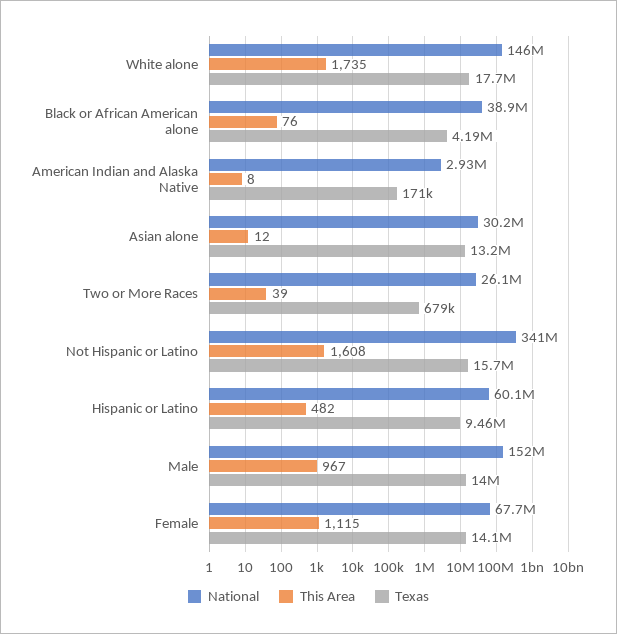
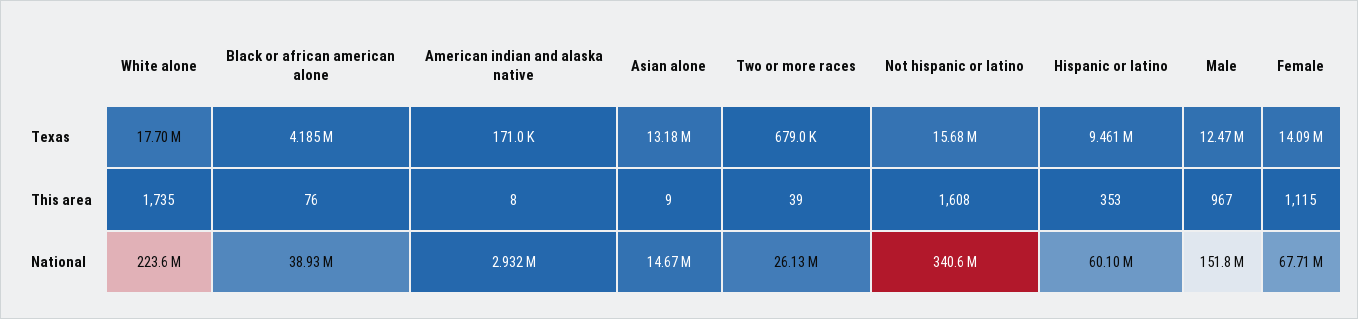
National, White alone: 146000000 -> 223600000
National, Asian alone: 30200000 -> 14670000
This Area, Asian alone: 12 -> 9
This Area, Hispanic or Latino: 482 -> 353
Texas, Male: 14000000 -> 12470000

